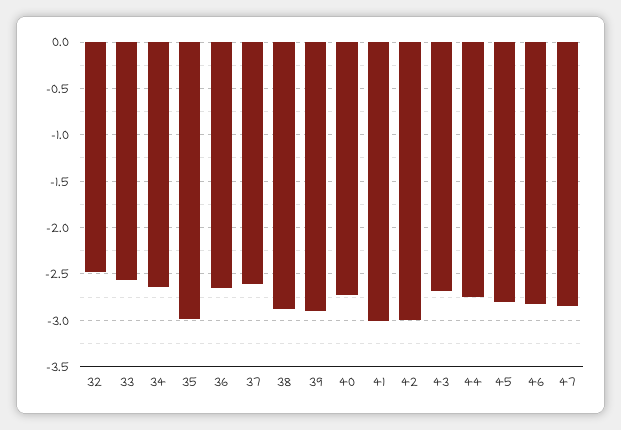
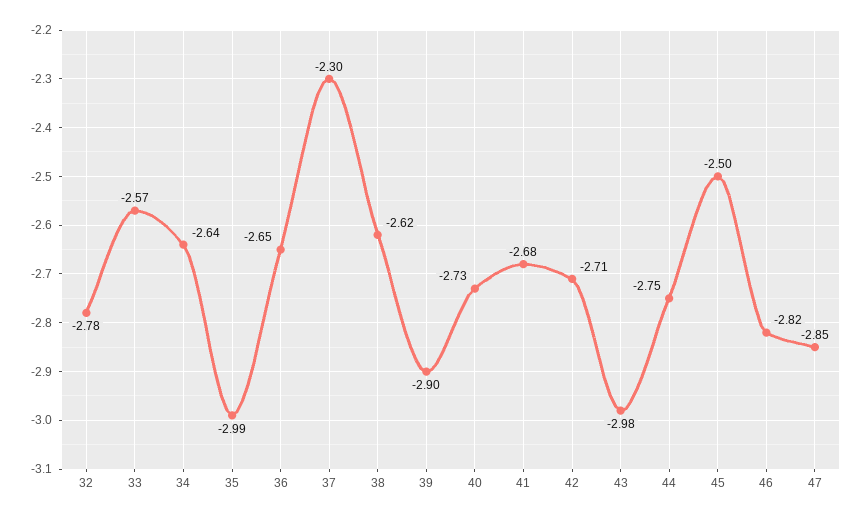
32: -2.5 -> -2.78
37: -2.6 -> -2.3
38: -2.9 -> -2.62
41: -3 -> -2.68
42: -3 -> -2.71
43: -2.7 -> -2.98
45: -2.8 -> -2.5

